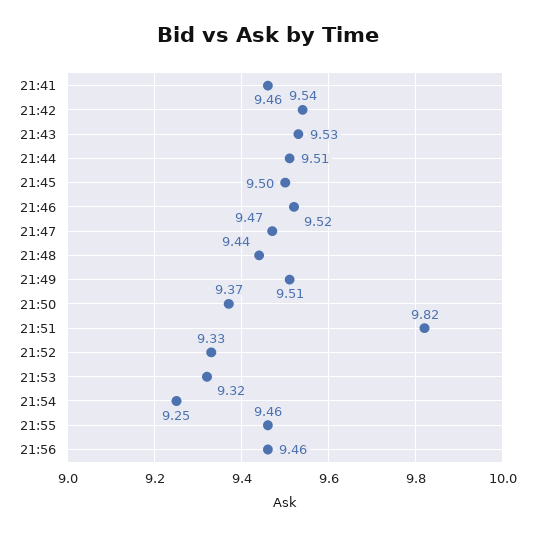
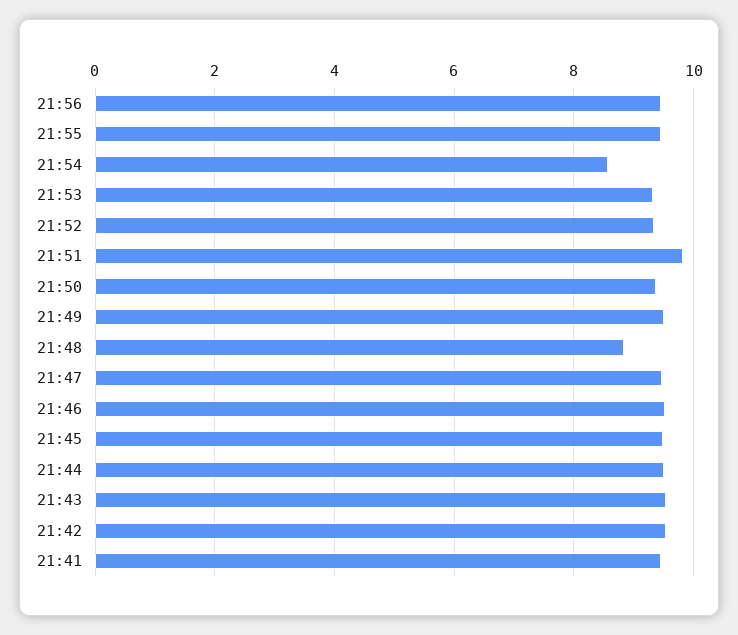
21:48: 9.44 -> 8.8
21:54: 9.25 -> 8.6

